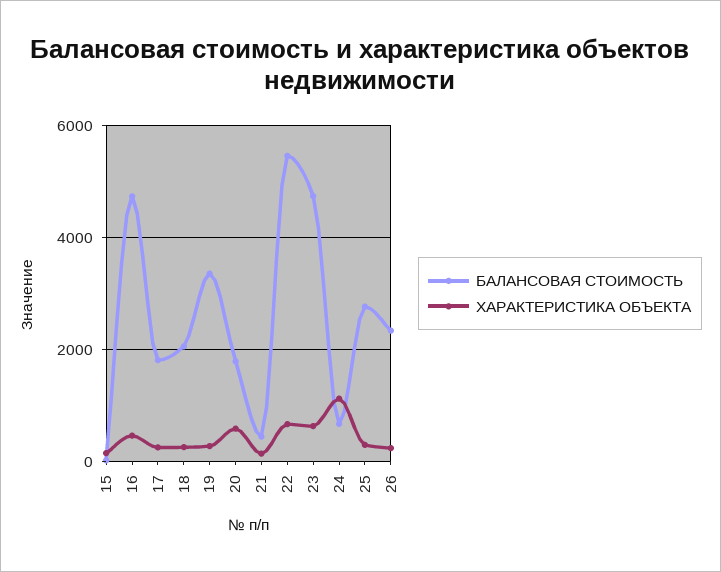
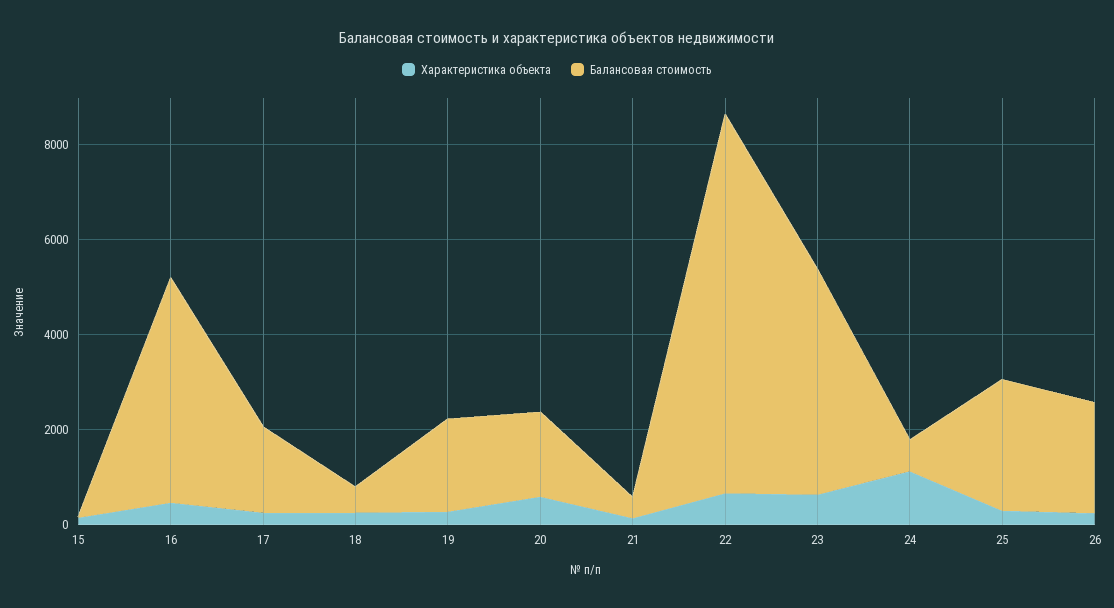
БАЛАНСОВАЯ СТОИМОСТЬ, 18: 2000 -> 500
БАЛАНСОВАЯ СТОИМОСТЬ, 19: 3400 -> 2000
БАЛАНСОВАЯ СТОИМОСТЬ, 22: 5400 -> 8000

